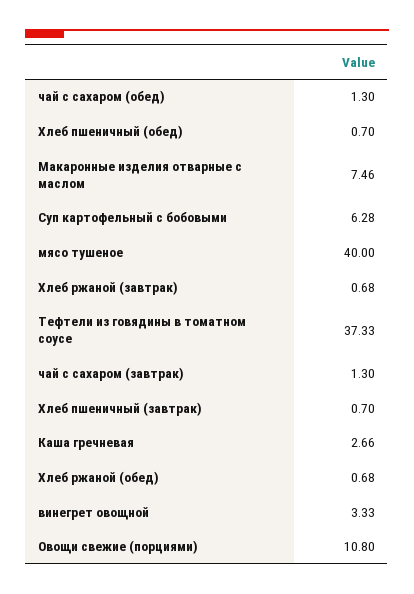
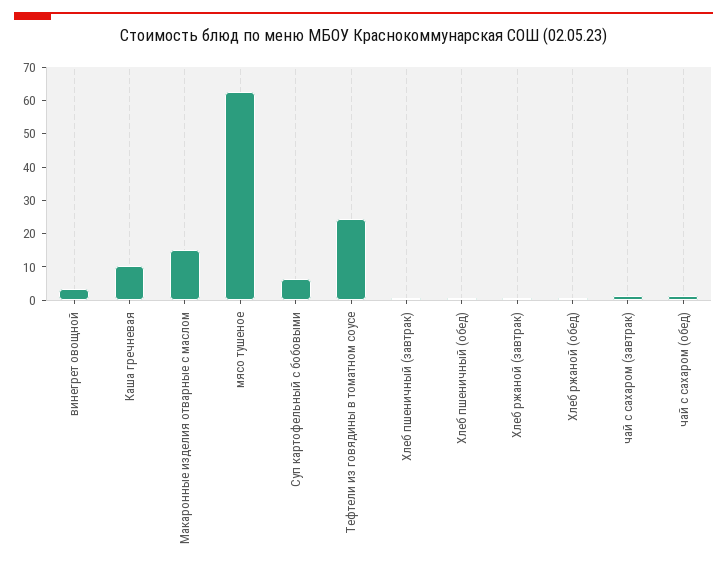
Макаронные изделия отварные с маслом: 7.46 -> 15
мясо тушеное: 40 -> 62.5
Тефтели из говядины в томатном соусе: 37.33 -> 25
Каша гречневая: 2.66 -> 10
Овощи свежие (порциями): 10.8 -> none

